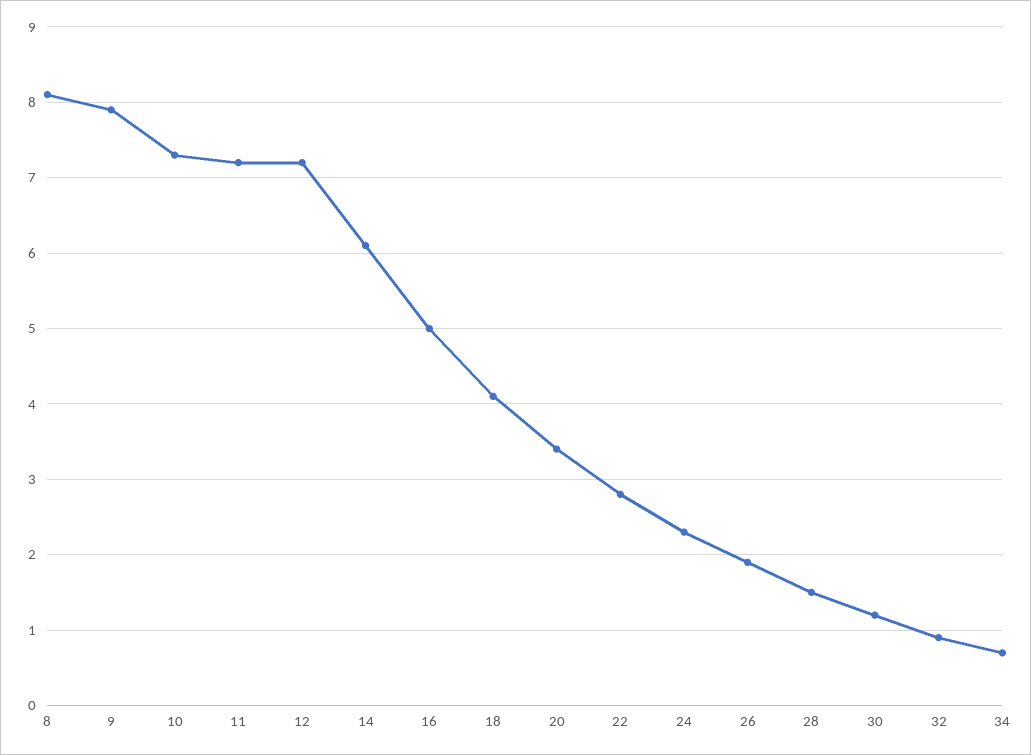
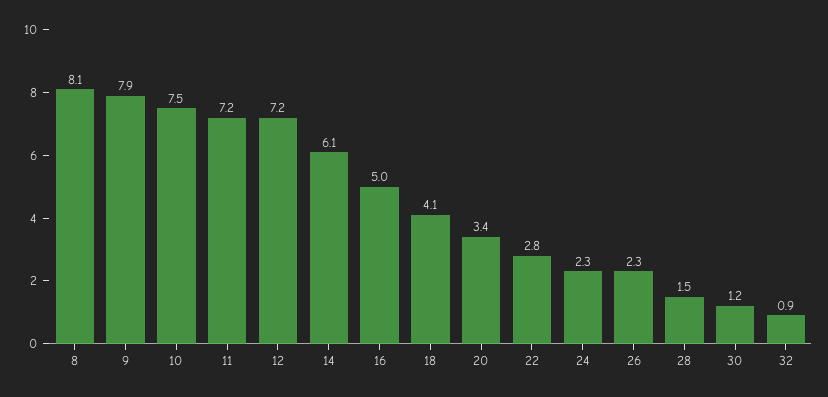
10: 7.3 -> 7.5
26: 1.9 -> 2.3
34: 0.7 -> none

